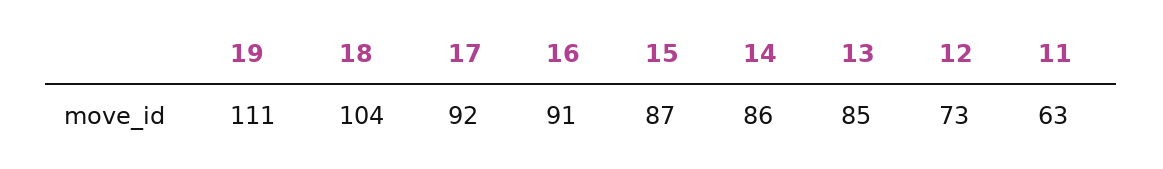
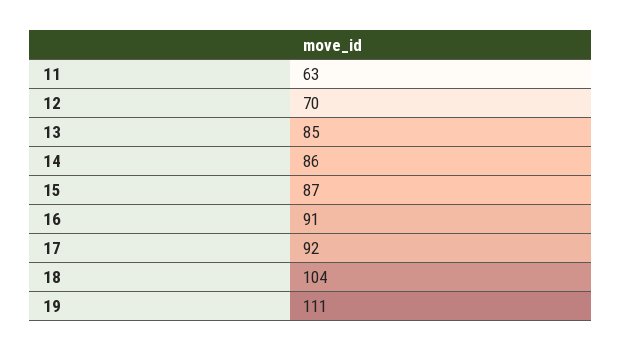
12: 73 -> 70

